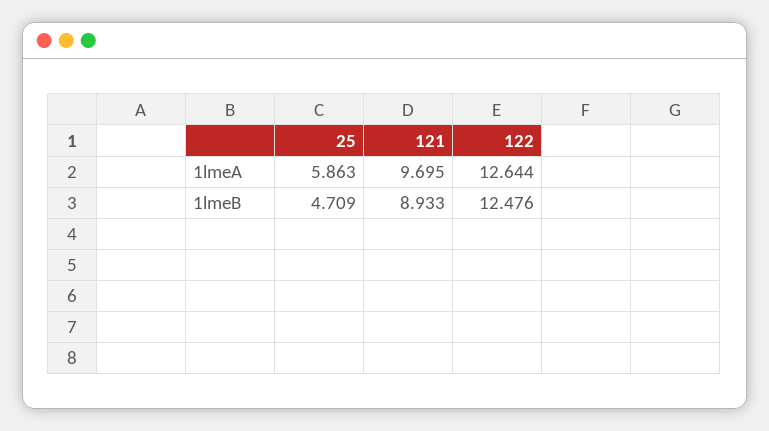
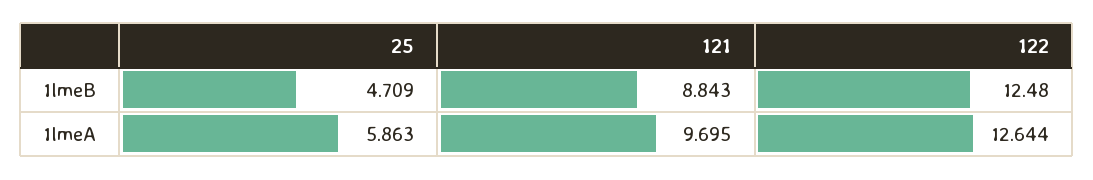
121, 1lmeB: 8.933 -> 8.843
122, 1lmeB: 12.476 -> 12.48

